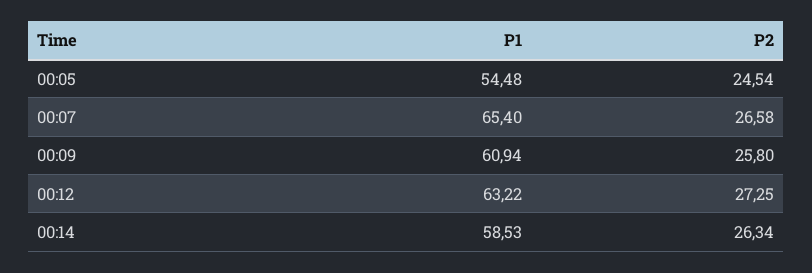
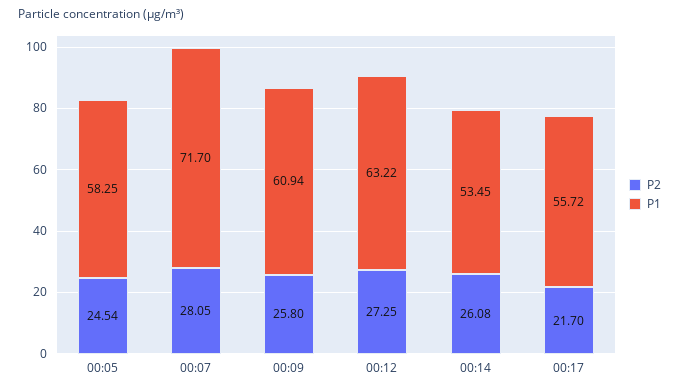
P1, 00:05: 54.48 -> 58.25
P1, 00:07: 65.4 -> 71.7
P2, 00:07: 26.58 -> 28.05
P1, 00:14: 58.53 -> 53.45
P2, 00:14: 26.34 -> 26.08
P2, 00:17: none -> 21.7
P1, 00:17: none -> 55.72

